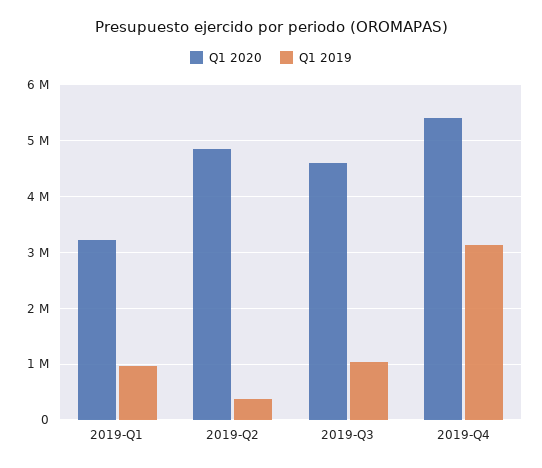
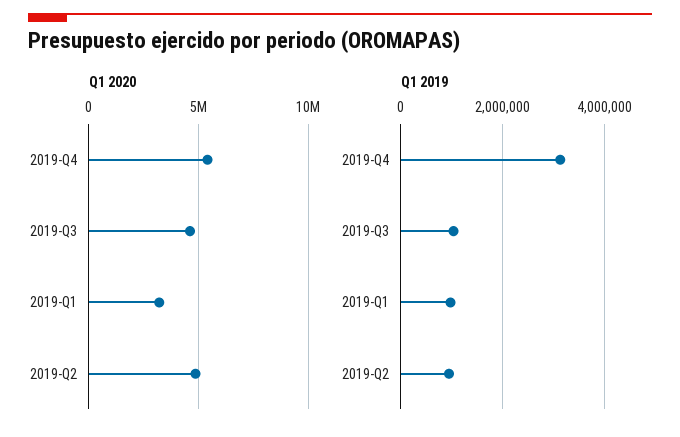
Q1 2019, 2019-Q2: 400000 -> 1000000

